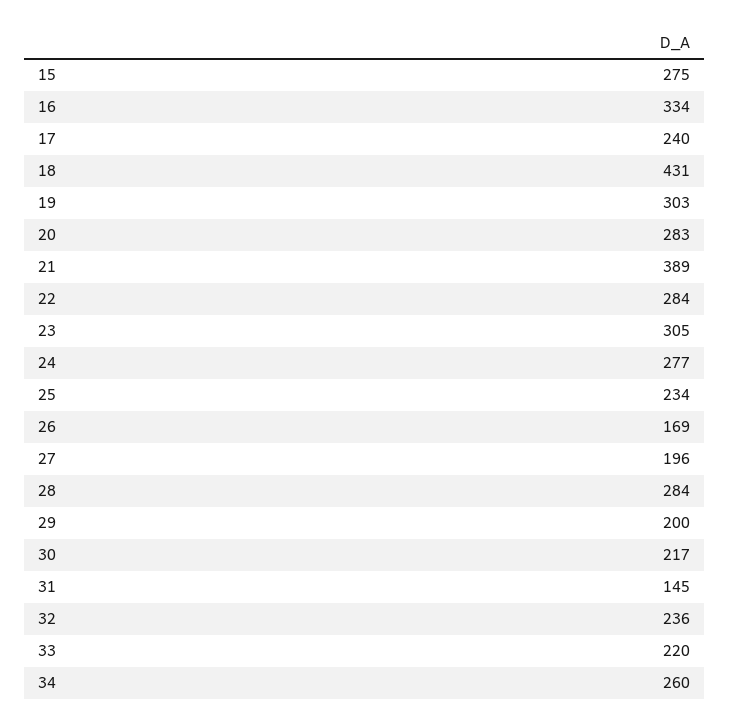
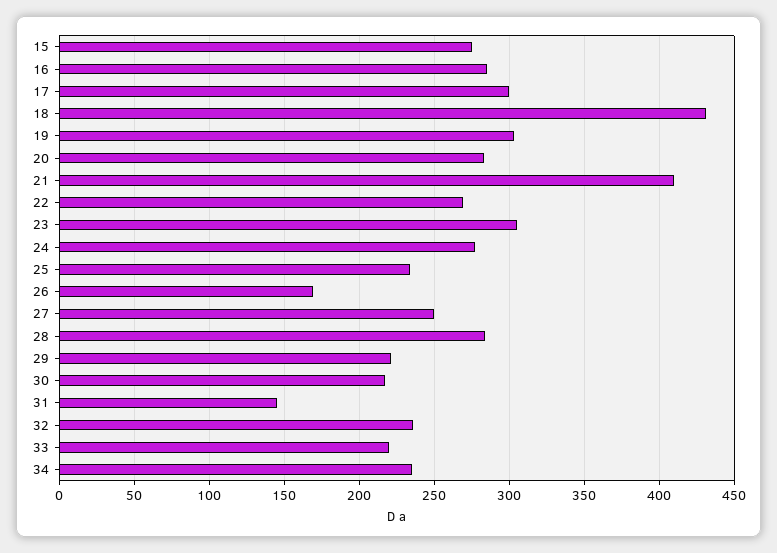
16: 334 -> 285
17: 240 -> 300
21: 389 -> 410
22: 284 -> 270
27: 196 -> 250
29: 200 -> 220
34: 260 -> 235

